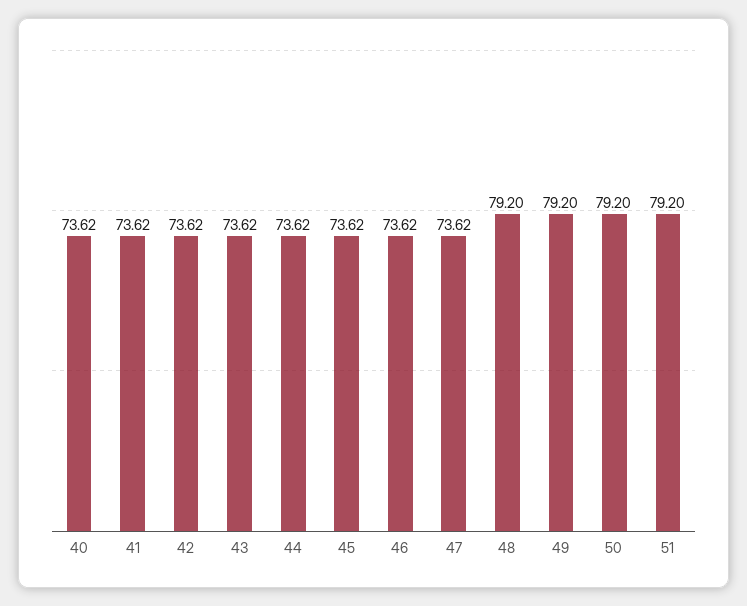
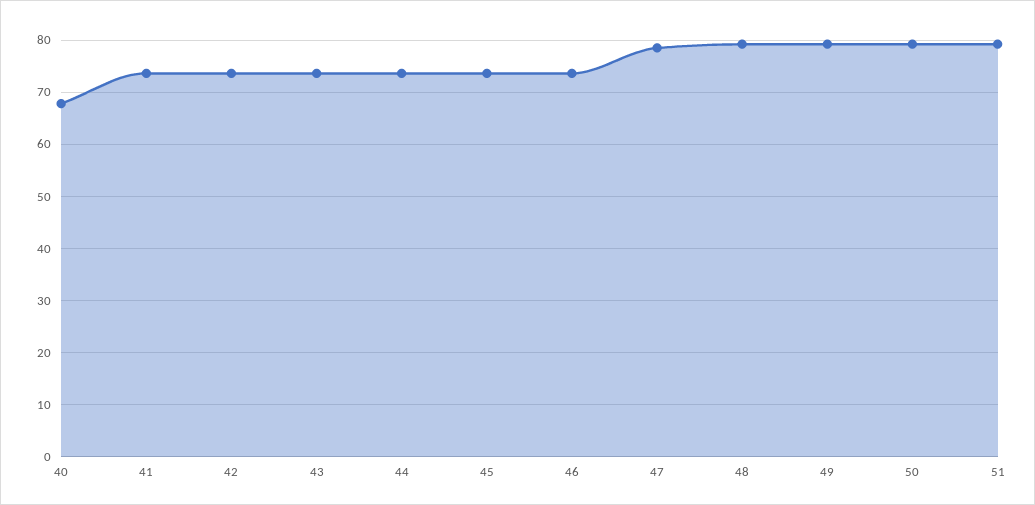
40: 73.62 -> 68
47: 73.62 -> 78

